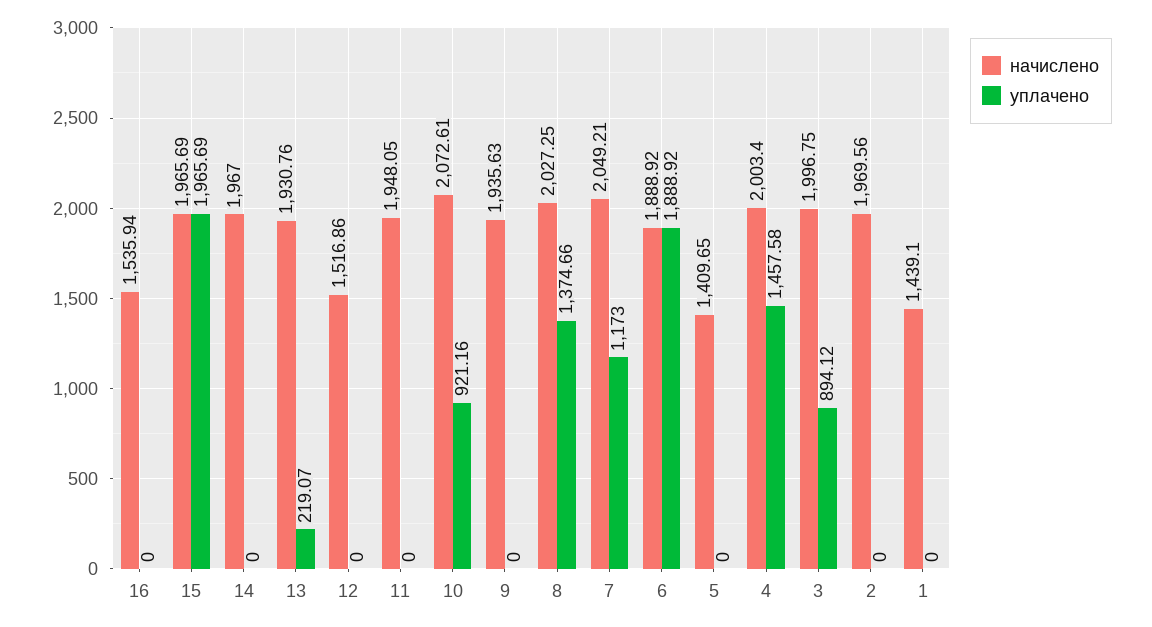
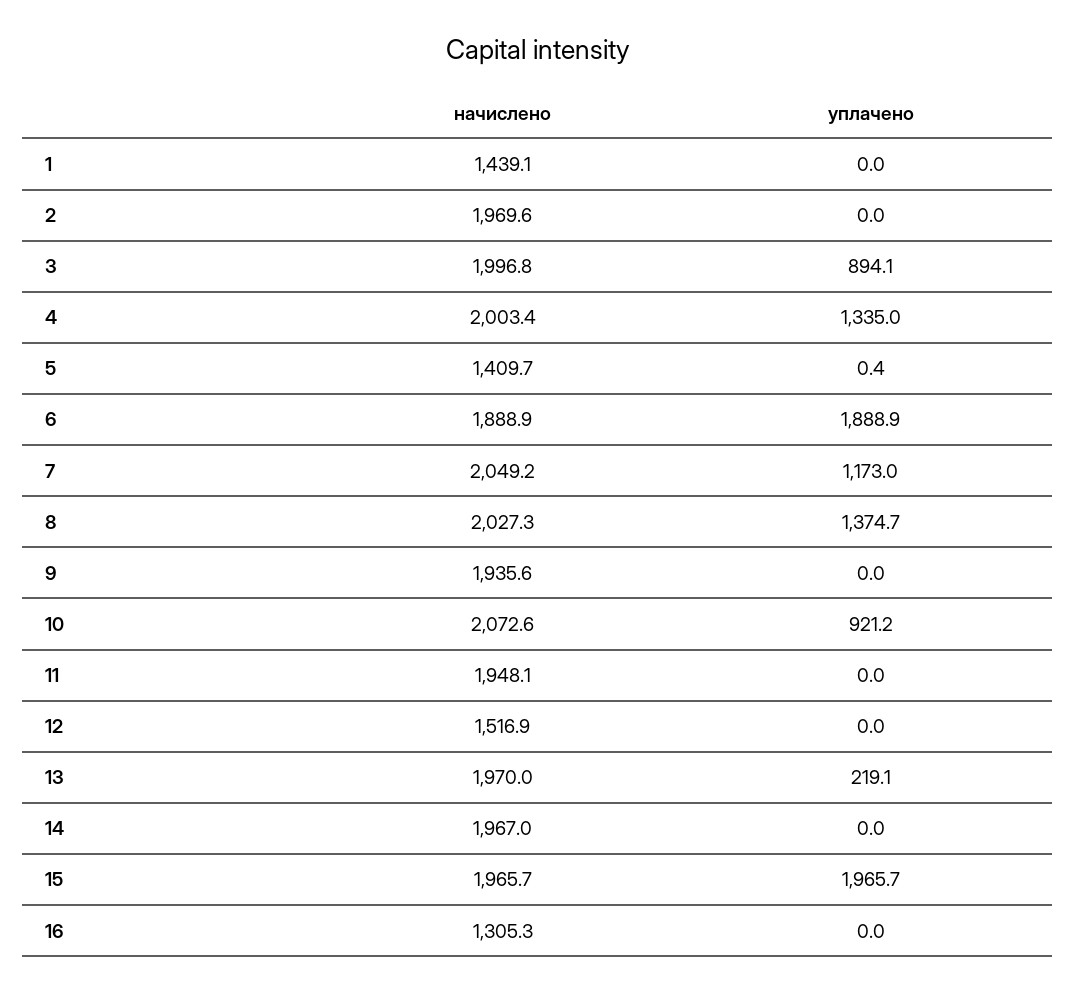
начислено, 16: 1535.94 -> 1305.3
начислено, 13: 1930.76 -> 1970
уплачено, 5: 0 -> 0.4
уплачено, 4: 1457.58 -> 1335

